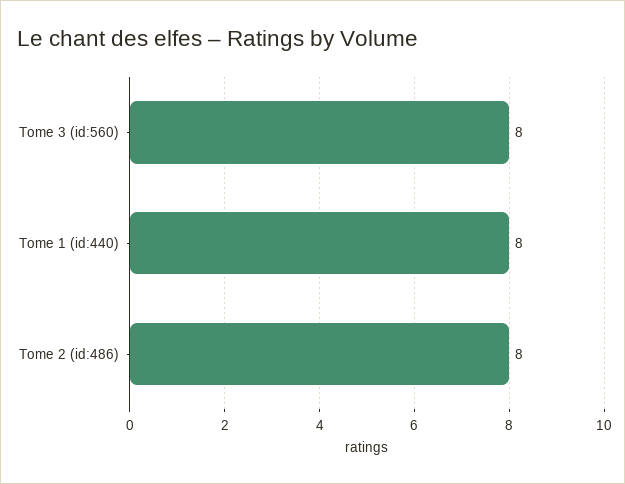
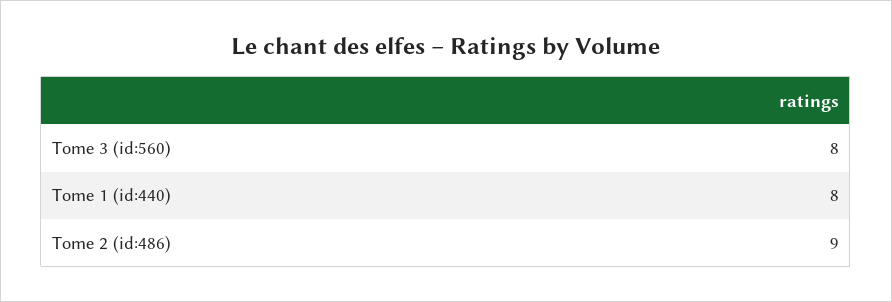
Tome 2 (id:486): 8 -> 9

